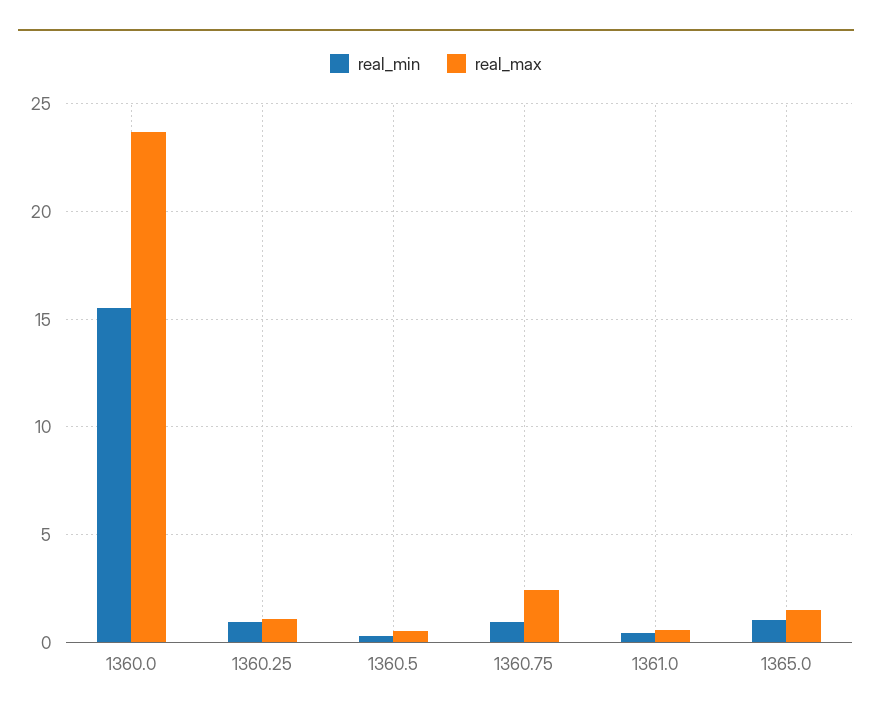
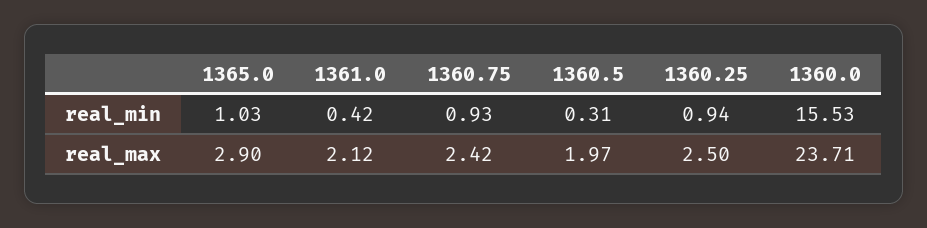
real_max, 1360.25: 1 -> 2.5
real_max, 1360.5: 0.5 -> 1.97
real_max, 1361.0: 0.5 -> 2.12
real_max, 1365.0: 1.5 -> 2.9

